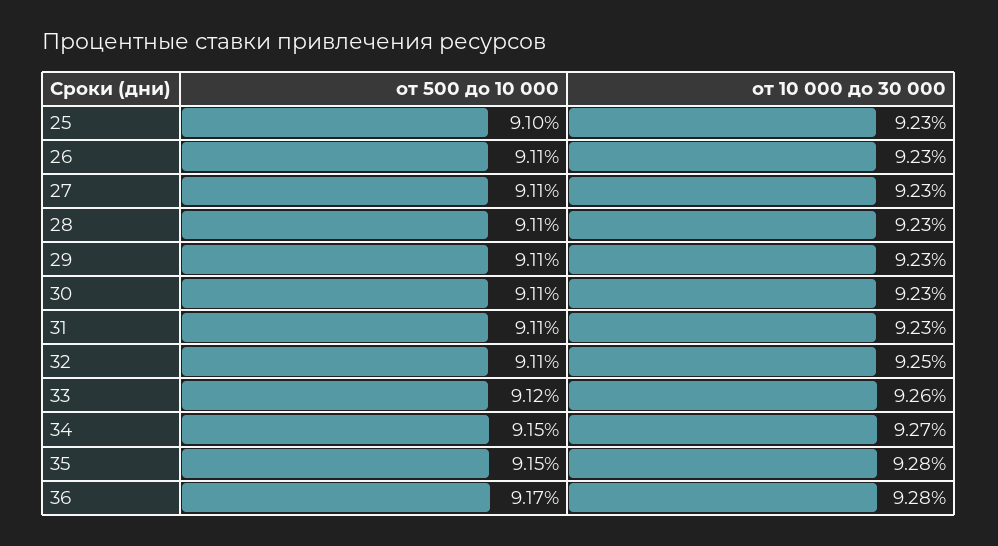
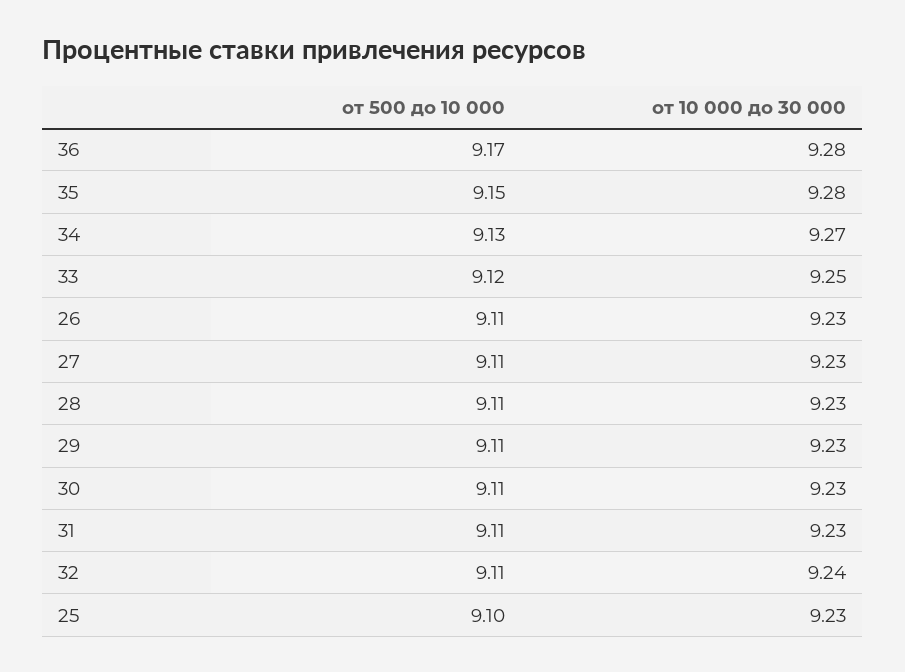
от 10 000 до 30 000, 32: 9.25 -> 9.24
от 10 000 до 30 000, 33: 9.26 -> 9.25
от 500 до 10 000, 34: 9.15 -> 9.13

